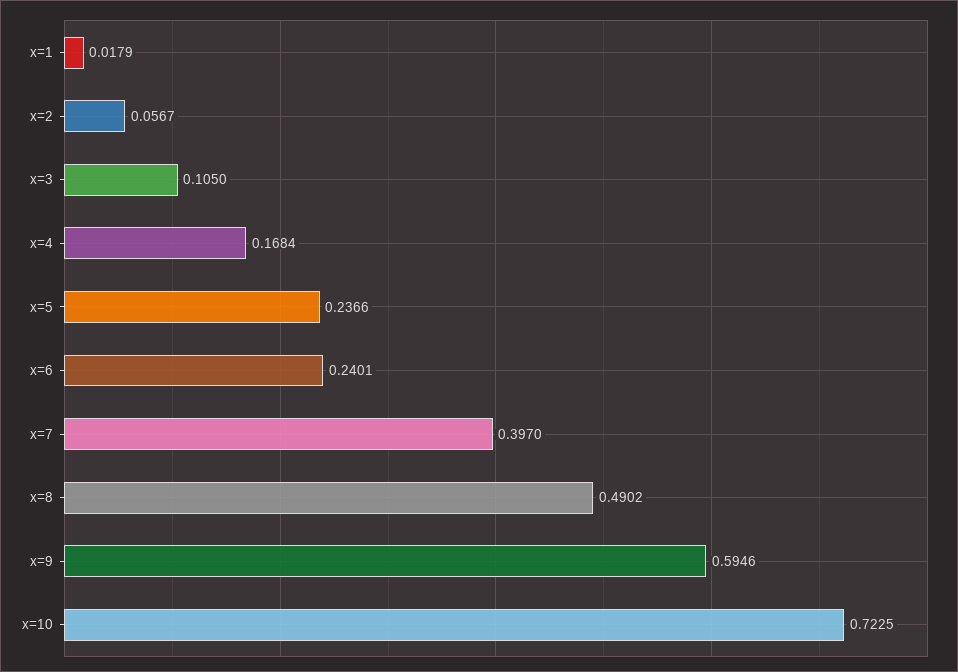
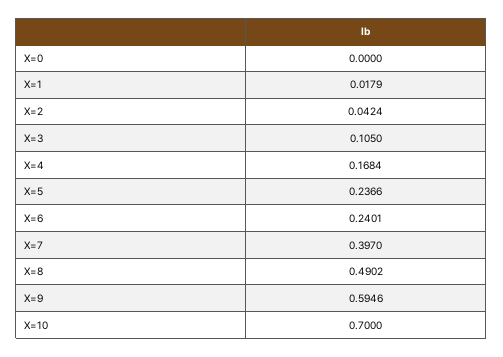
x=2: 0.0567 -> 0.0424
x=10: 0.7225 -> 0.7
X=0: none -> 0

